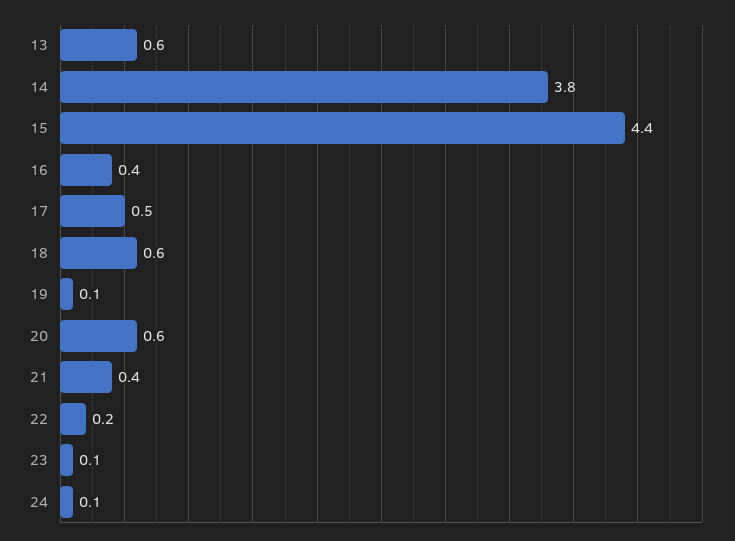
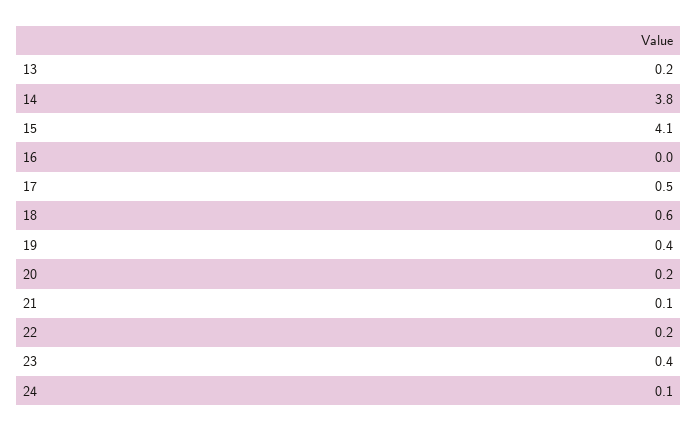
13: 0.6 -> 0.2
15: 4.4 -> 4.1
16: 0.4 -> 0
19: 0.1 -> 0.4
20: 0.6 -> 0.2
21: 0.4 -> 0.1
23: 0.1 -> 0.4

